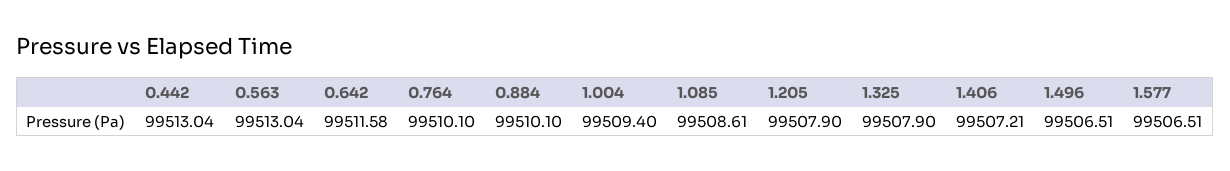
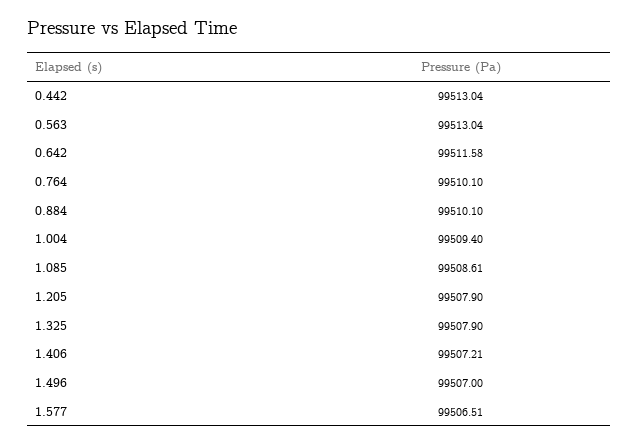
1.496: 99506.51 -> 99507

